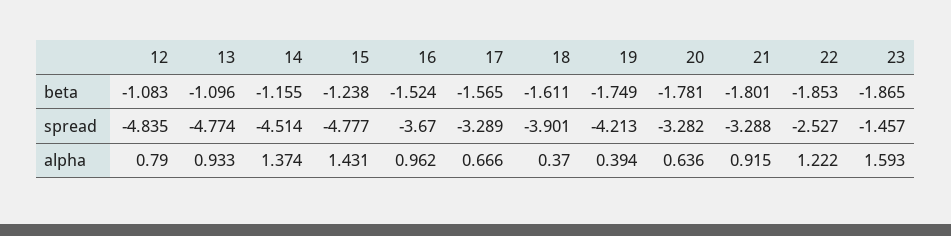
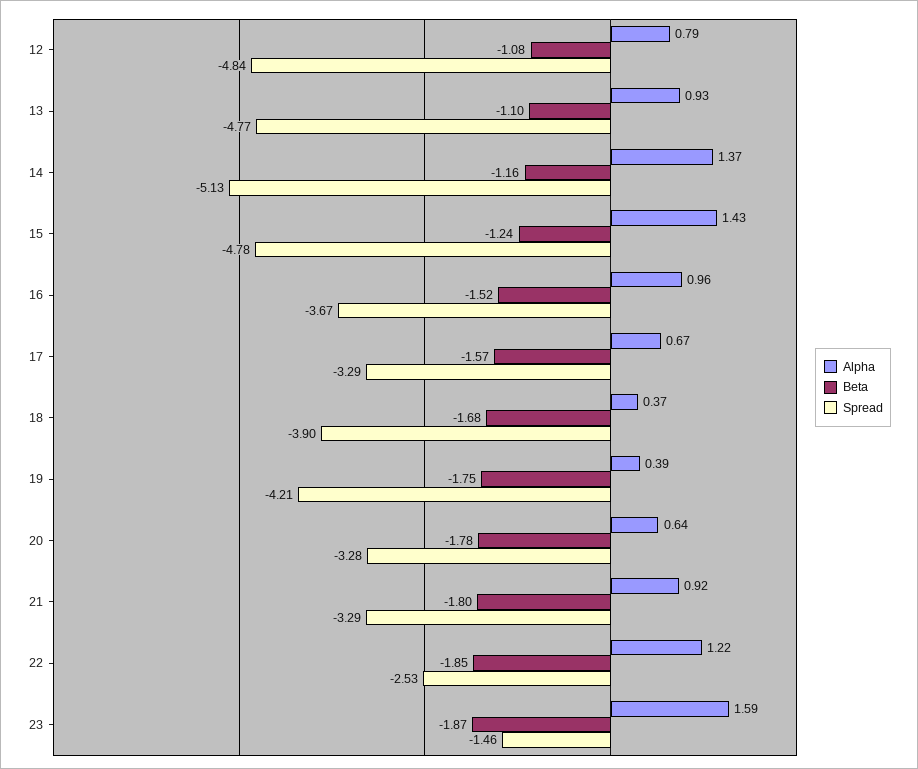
beta, 18: -1.611 -> -1.68
spread, 14: -4.514 -> -5.13

